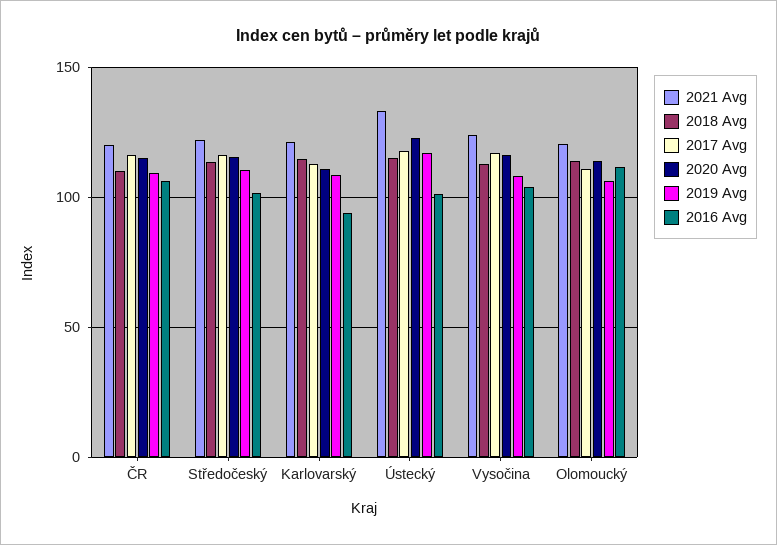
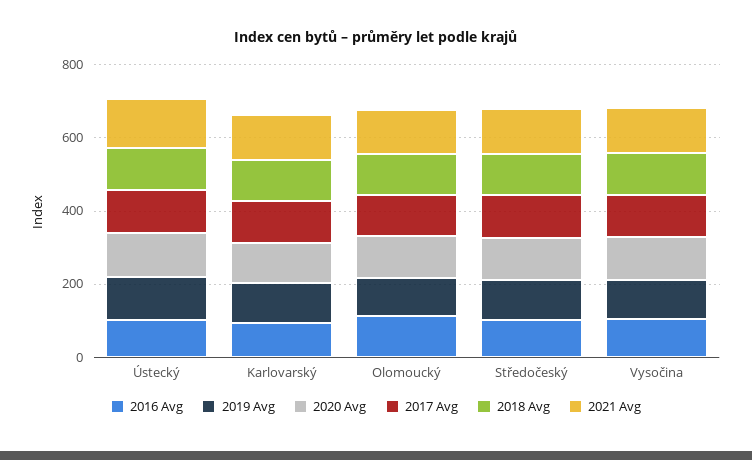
2021 Avg, ČR: 120 -> none
2018 Avg, ČR: 110 -> none
2017 Avg, ČR: 115 -> none
2020 Avg, ČR: 115 -> none
2019 Avg, ČR: 110 -> none
2016 Avg, ČR: 105 -> none

